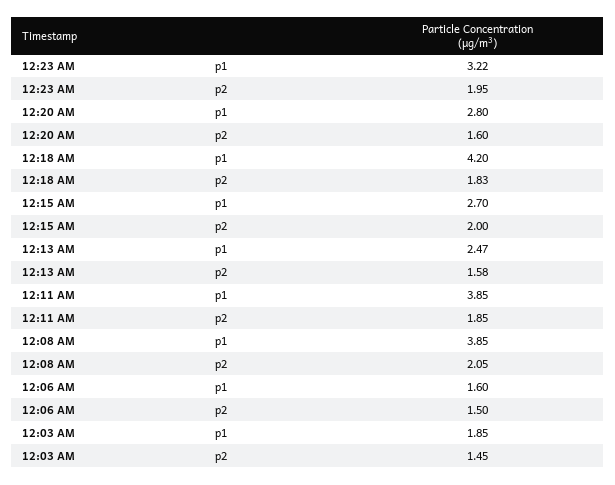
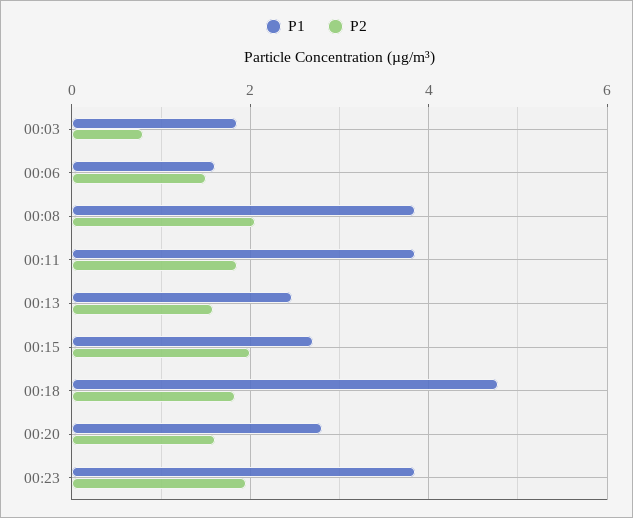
p1, 12:23 AM: 3.22 -> 3.8
p1, 12:18 AM: 4.2 -> 4.8
p2, 12:03 AM: 1.45 -> 0.8

